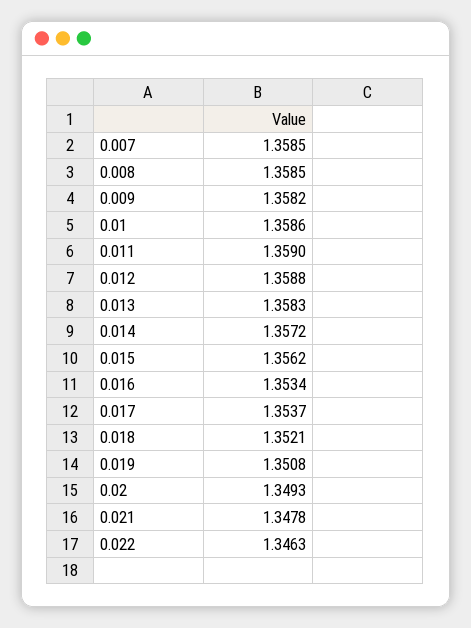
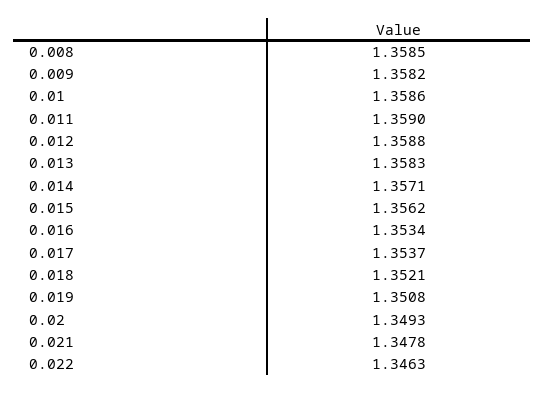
0.007: 1.3585 -> none
0.014: 1.3572 -> 1.3571

